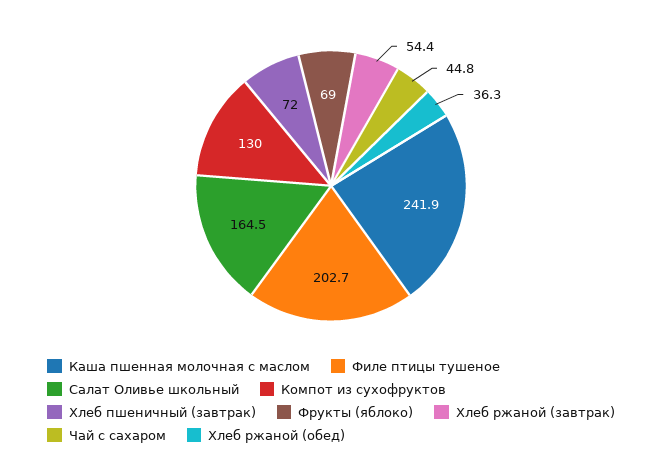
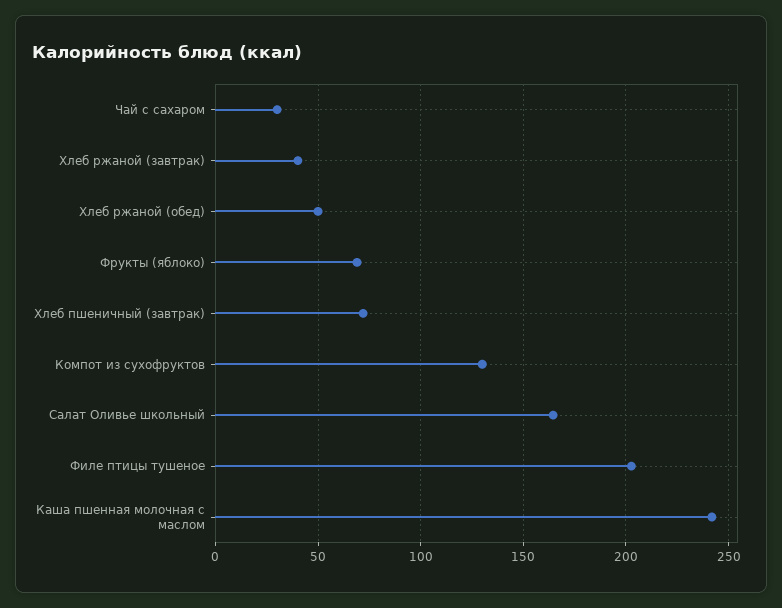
Хлеб ржаной (завтрак): 54.4 -> 40
Чай с сахаром: 44.8 -> 30
Хлеб ржаной (обед): 36.3 -> 50

